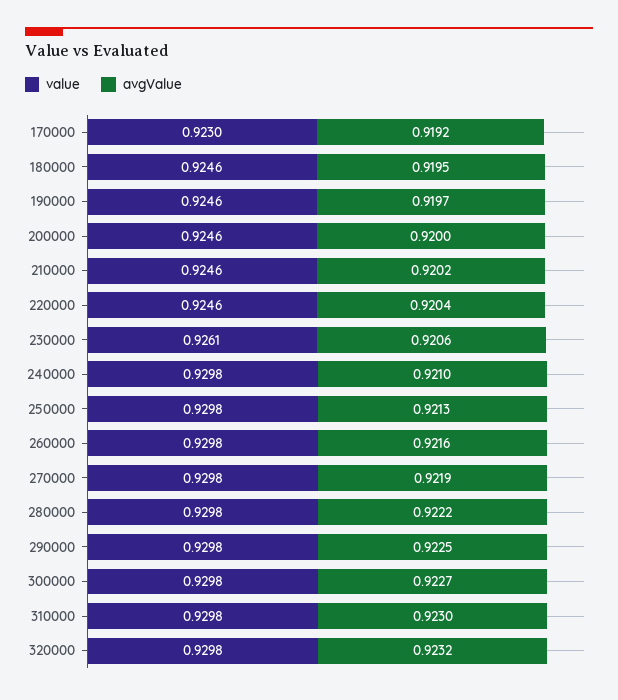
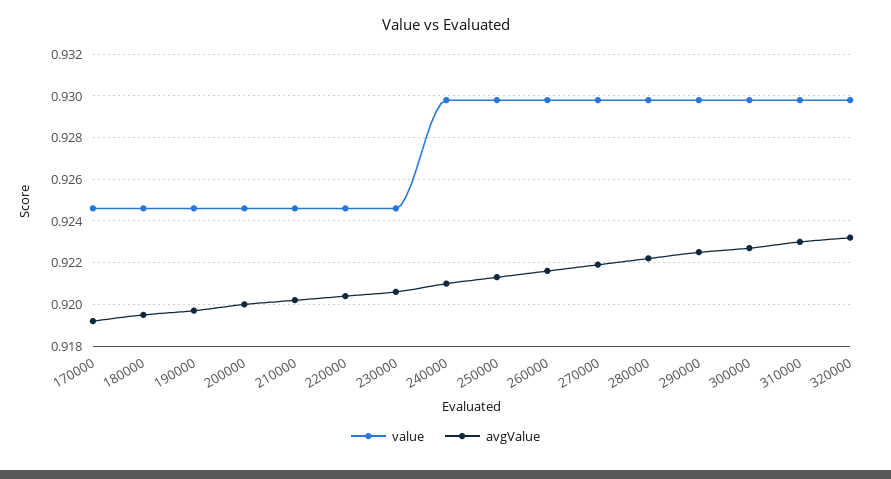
value, 170000: 0.923 -> 0.9245
value, 230000: 0.9261 -> 0.9245

